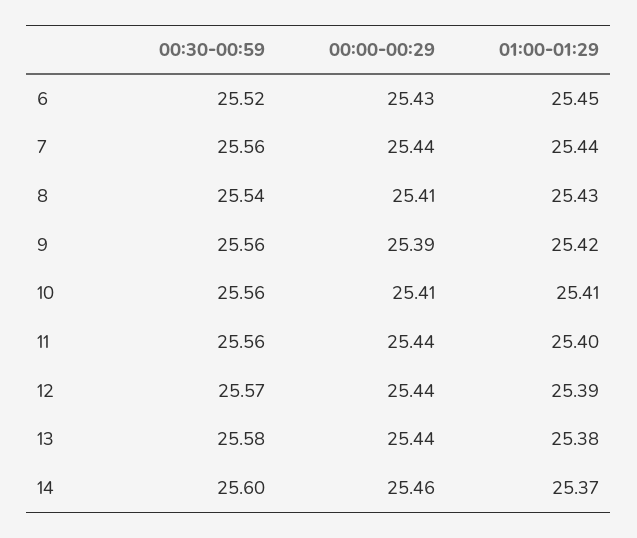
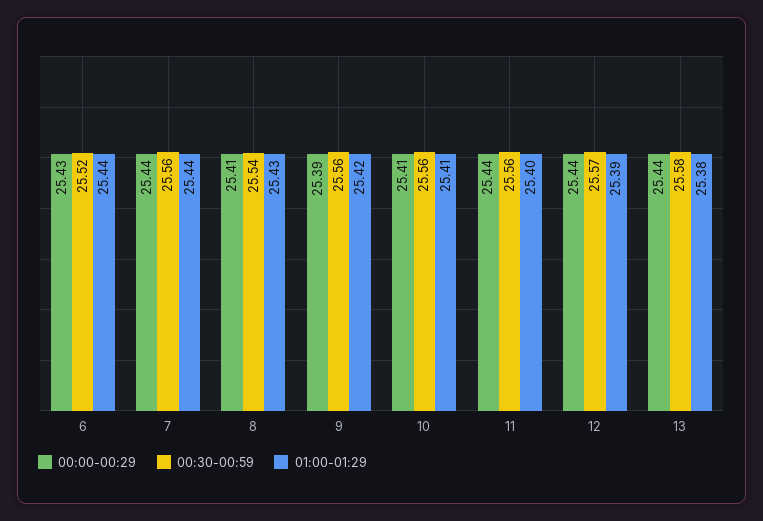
01:00-01:29, 6: 25.45 -> 25.44
00:30-00:59, 14: 25.6 -> none
00:00-00:29, 14: 25.46 -> none
01:00-01:29, 14: 25.37 -> none

